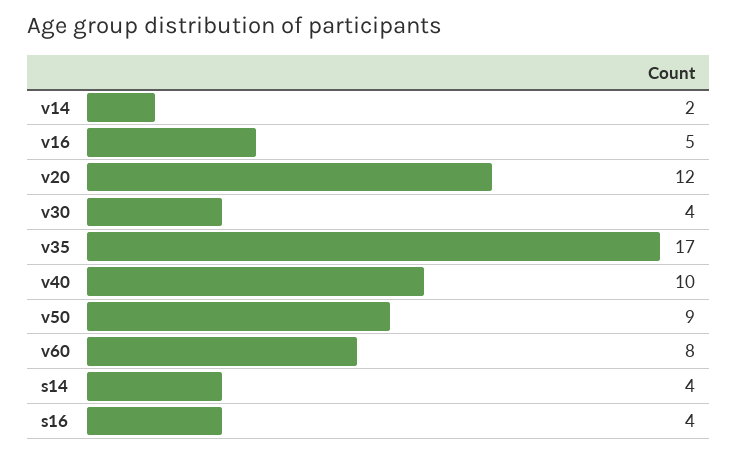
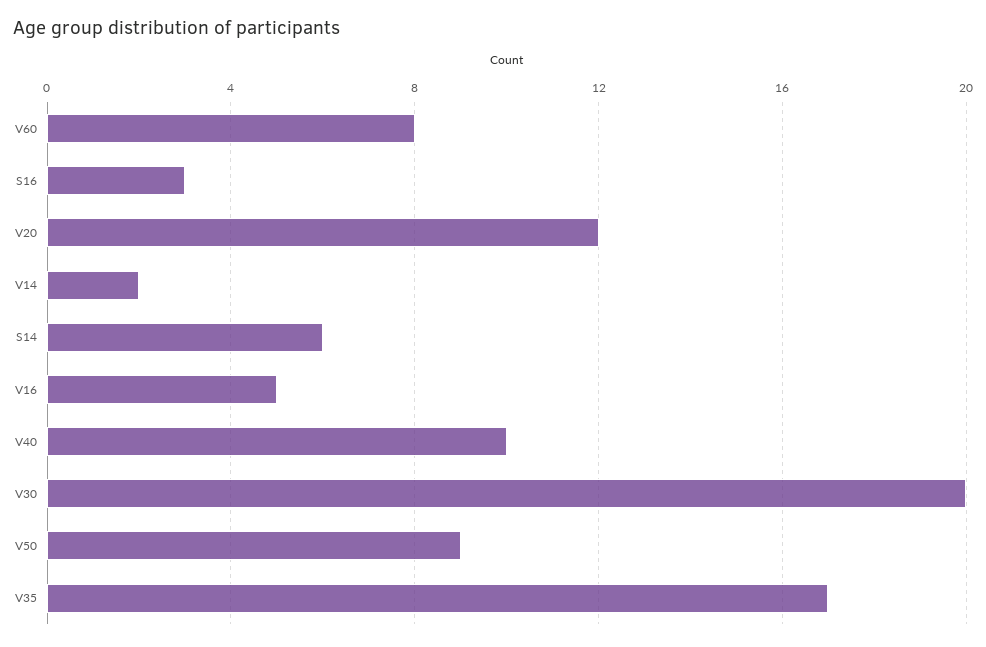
v30: 4 -> 20
s14: 4 -> 6
s16: 4 -> 3

